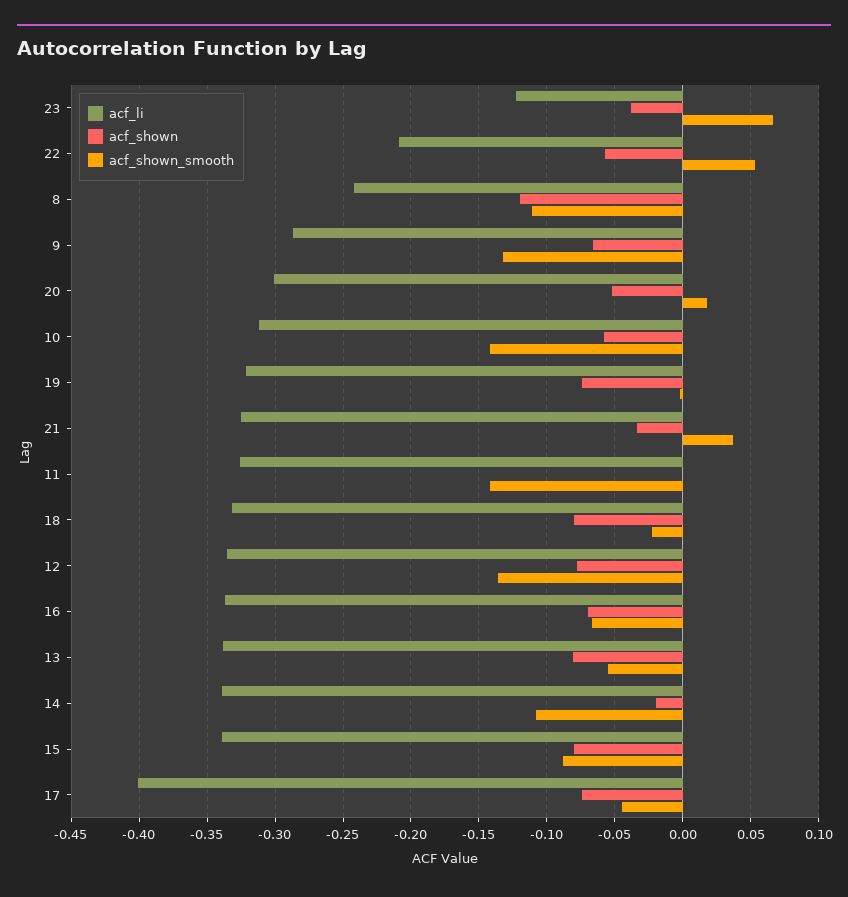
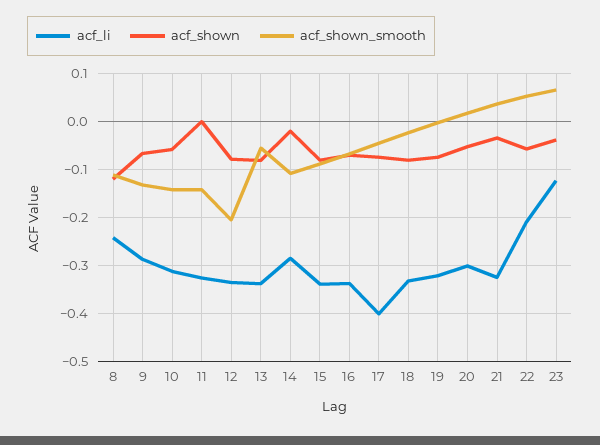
acf_shown_smooth, 12: -0.135 -> -0.2
acf_li, 14: -0.34 -> -0.28

